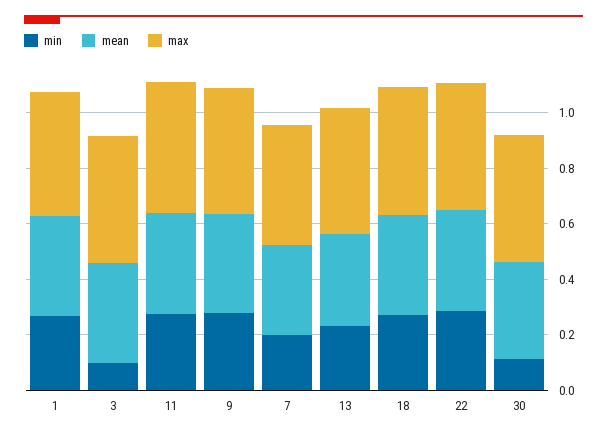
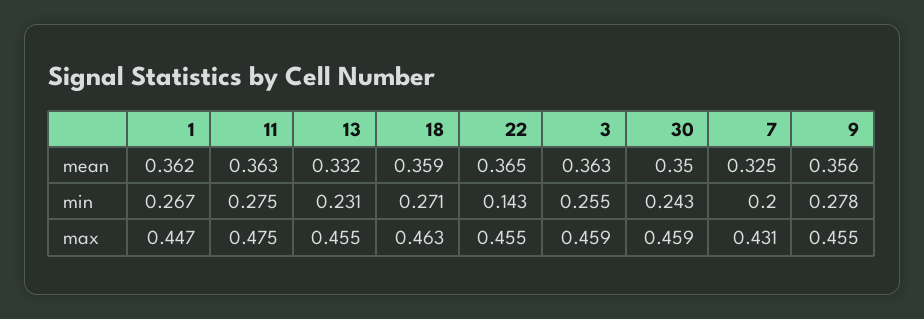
min, 3: 0.1 -> 0.255
min, 22: 0.3 -> 0.143
min, 30: 0.1 -> 0.243

